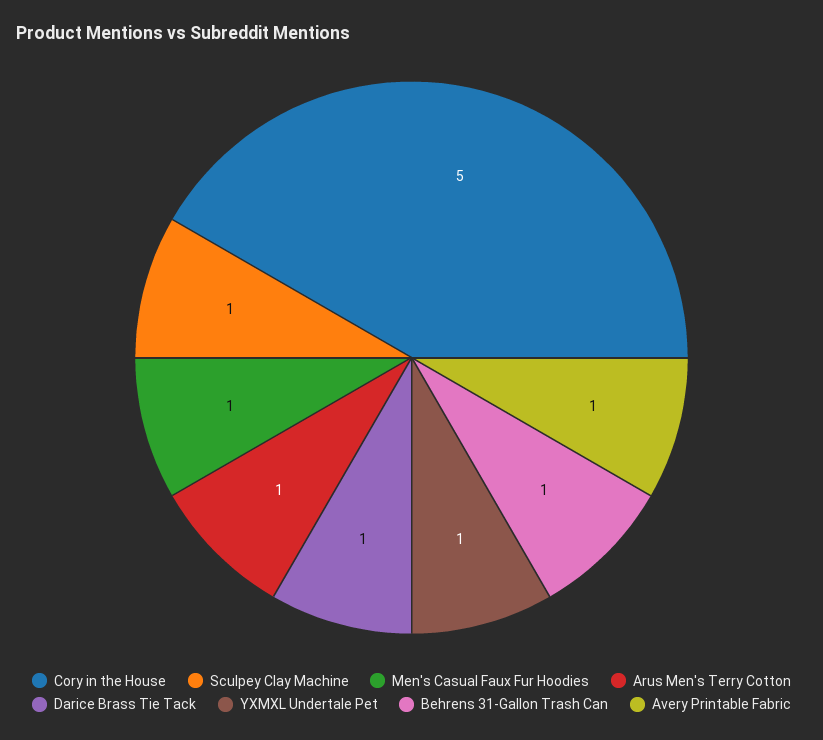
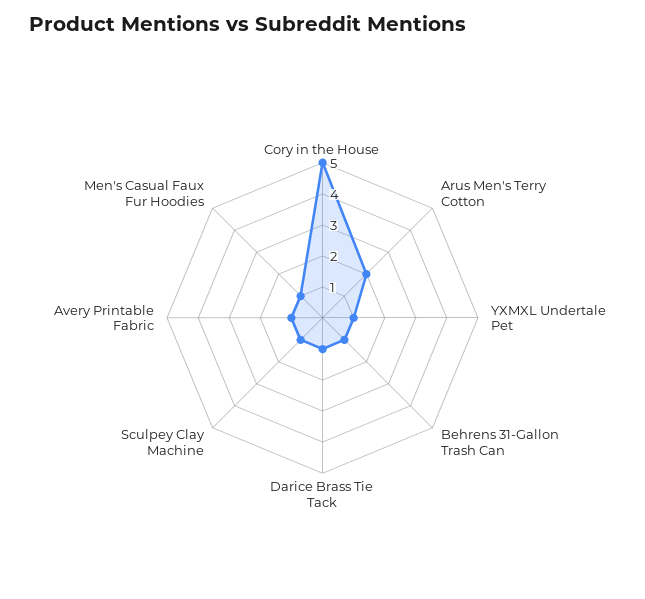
Arus Men's Terry Cotton: 1 -> 2

